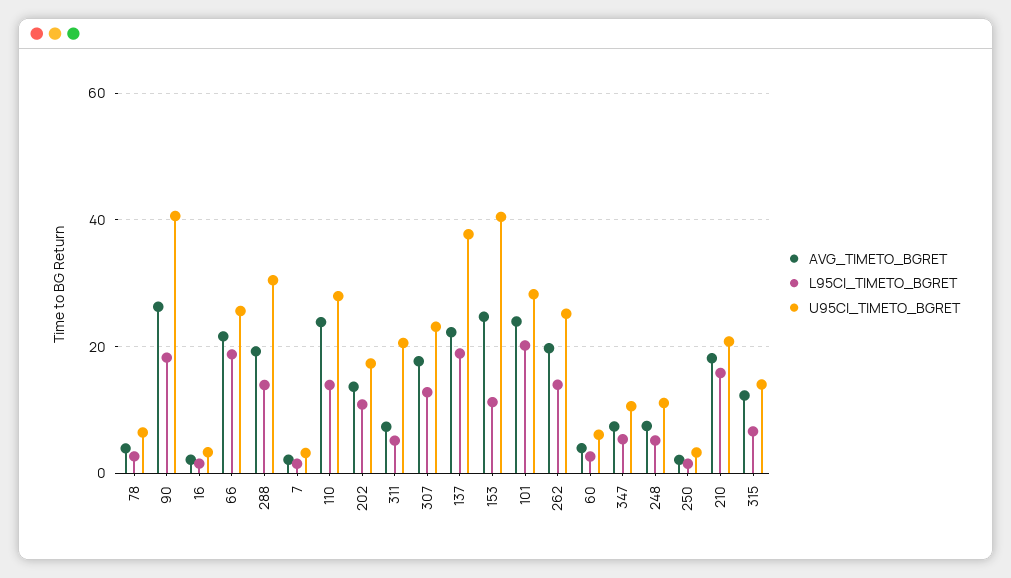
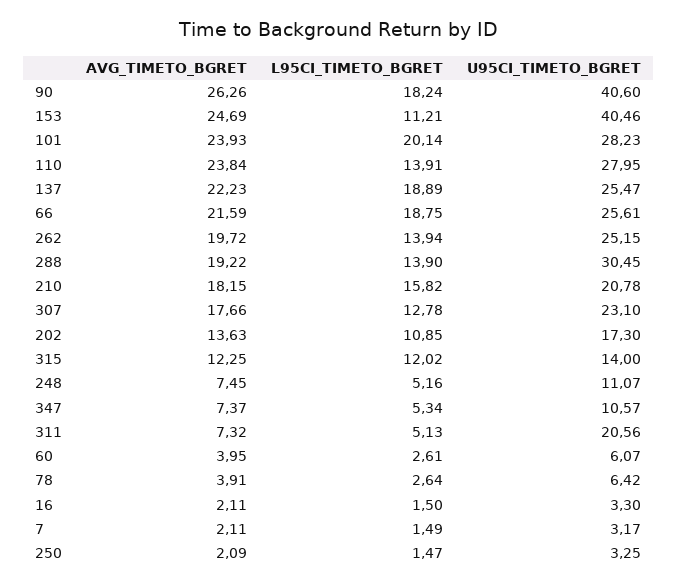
U95CI_TIMETO_BGRET, 137: 38 -> 25.47
L95CI_TIMETO_BGRET, 315: 6 -> 12.02

